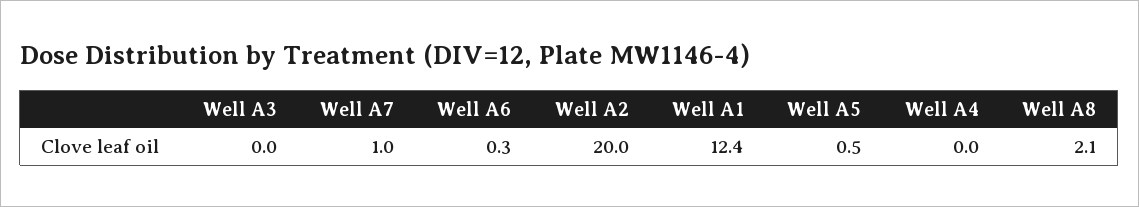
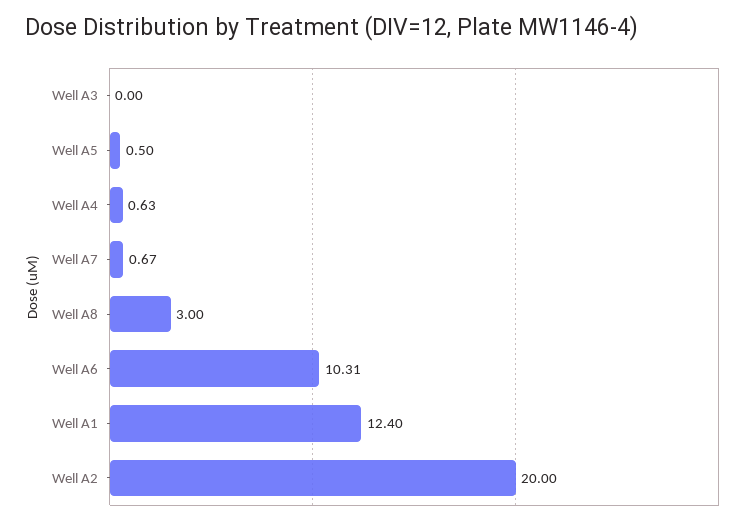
Well A7: 1 -> 0.67
Well A6: 0.3 -> 10.31
Well A4: 0 -> 0.63
Well A8: 2.1 -> 3

